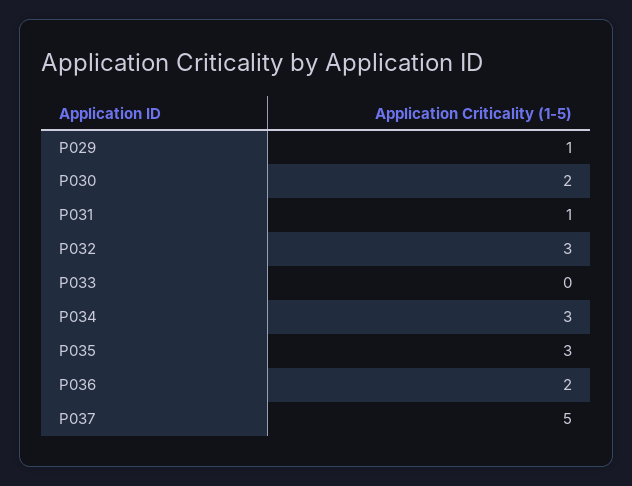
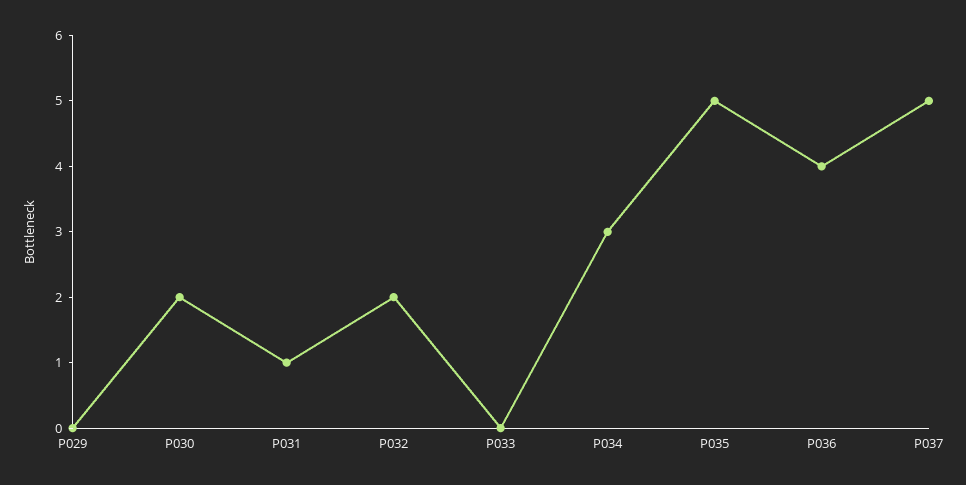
P029: 1 -> 0
P032: 3 -> 2
P035: 3 -> 5
P036: 2 -> 4

